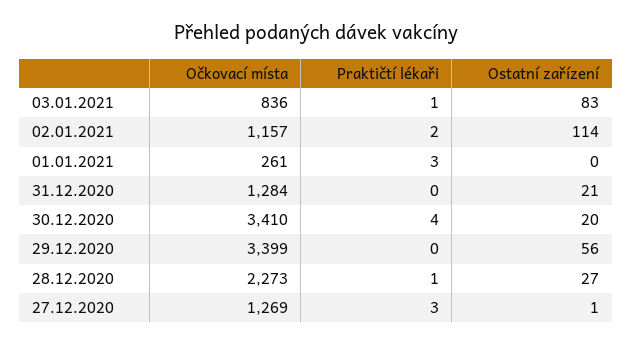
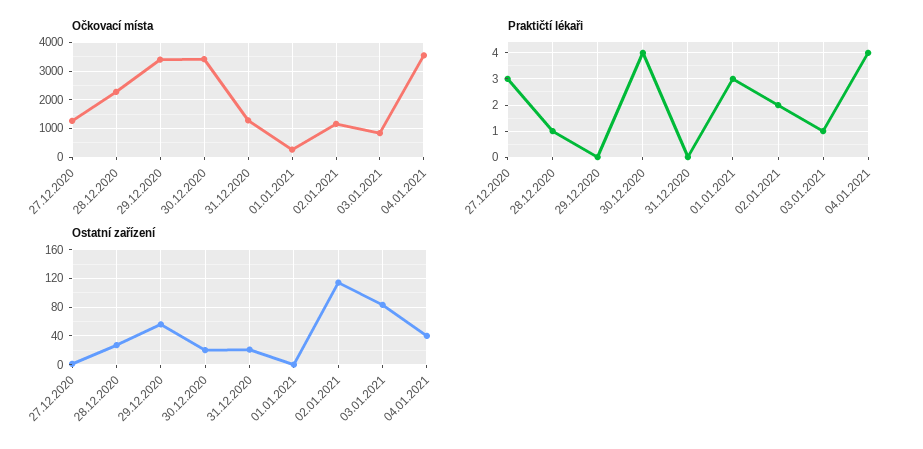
Očkovací místa, 04.01.2021: none -> 3500
Praktičtí lékaři, 04.01.2021: none -> 4
Ostatní zařízení, 04.01.2021: none -> 40

